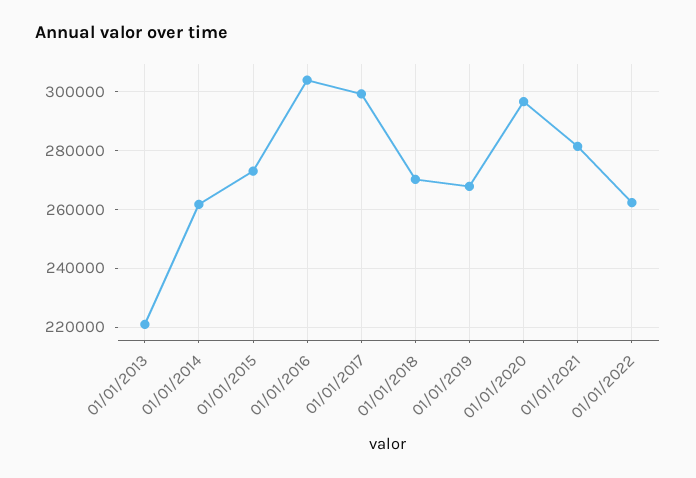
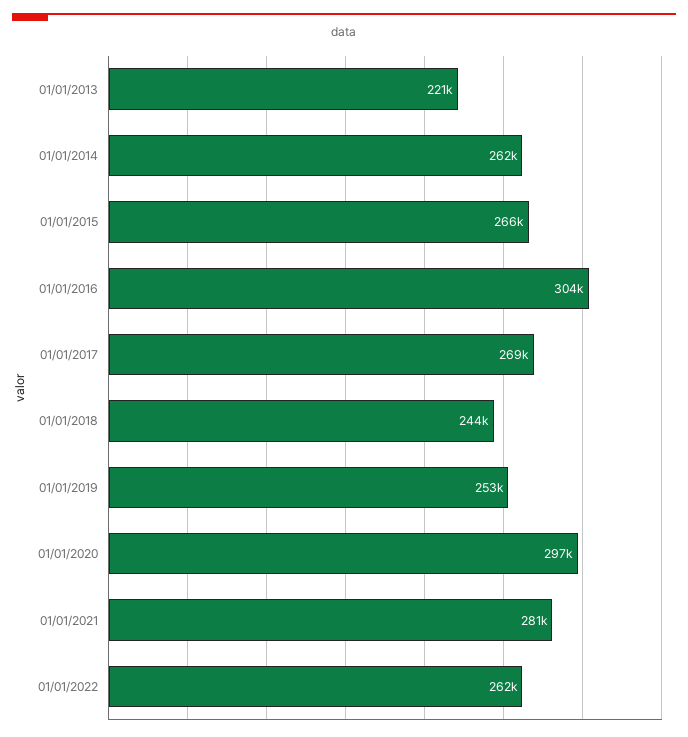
01/01/2015: 272500 -> 266000
01/01/2017: 300000 -> 269000
01/01/2018: 270000 -> 244000
01/01/2019: 267500 -> 253000

